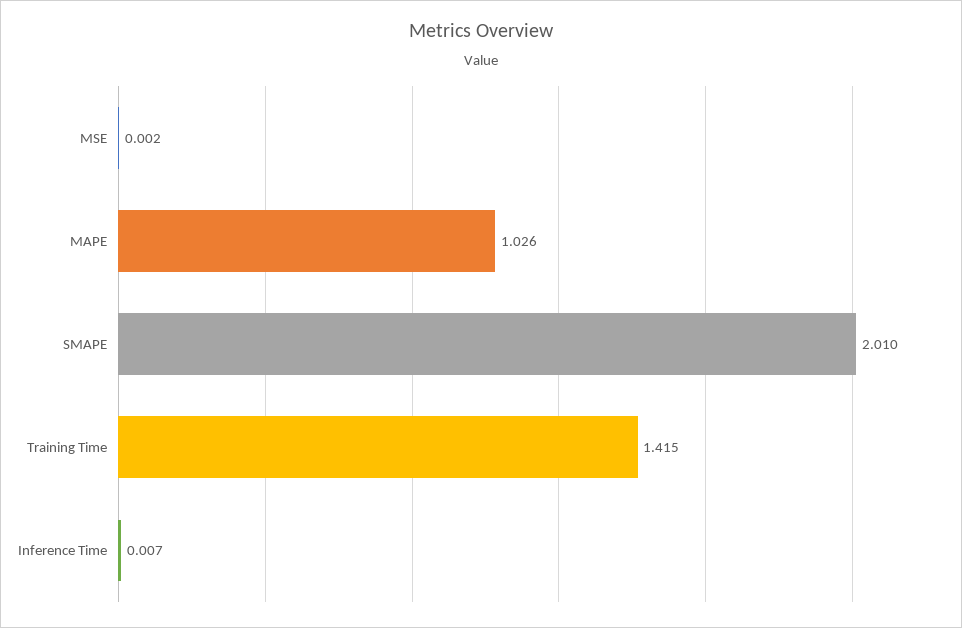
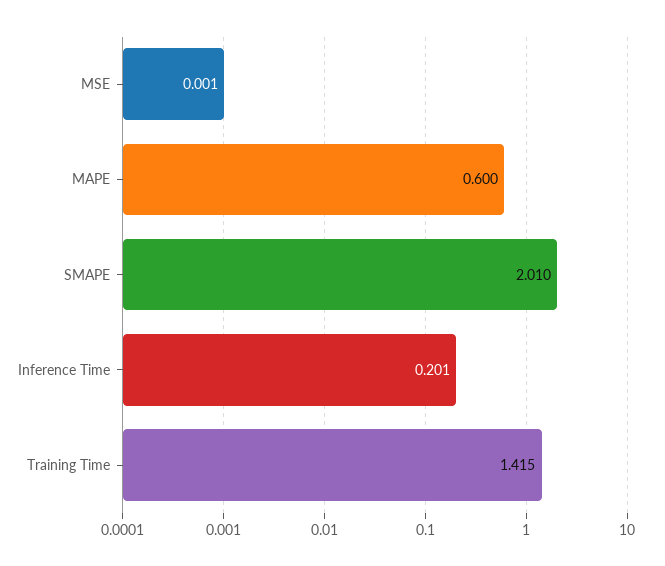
MSE: 0.002 -> 0.001
MAPE: 1.026 -> 0.6
Inference Time: 0.007 -> 0.201

